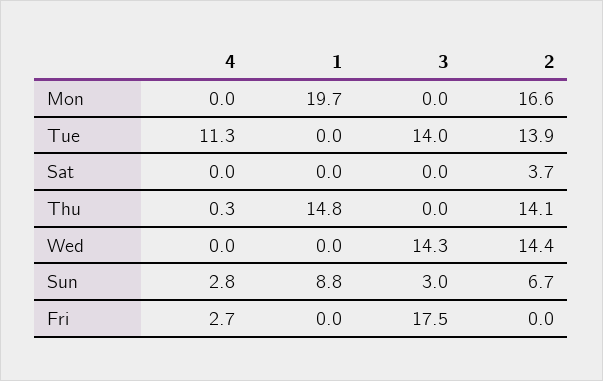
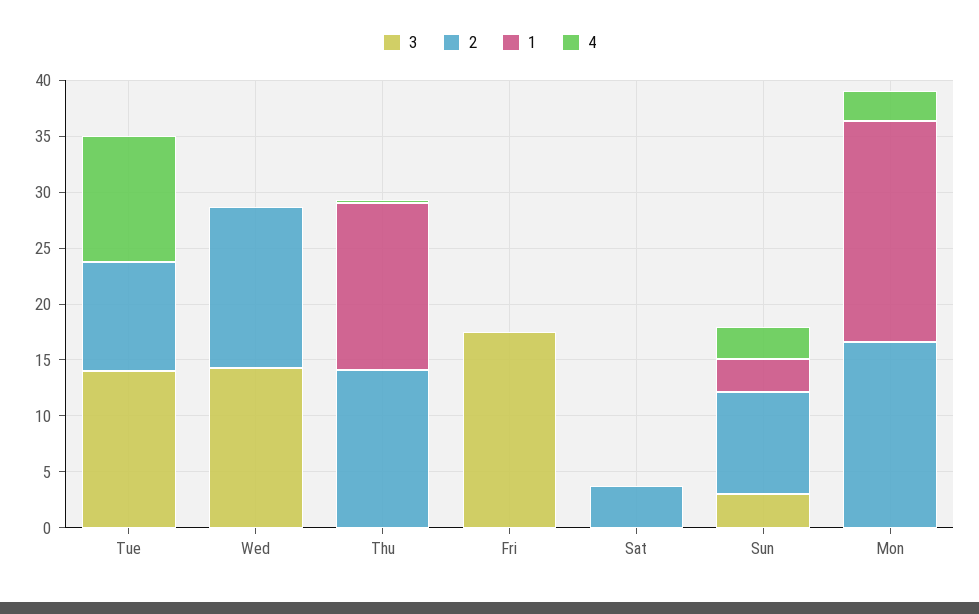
4, Mon: 0 -> 3
2, Tue: 13.9 -> 10
1, Sun: 8.8 -> 3
2, Sun: 6.7 -> 9
4, Fri: 2.7 -> 0

